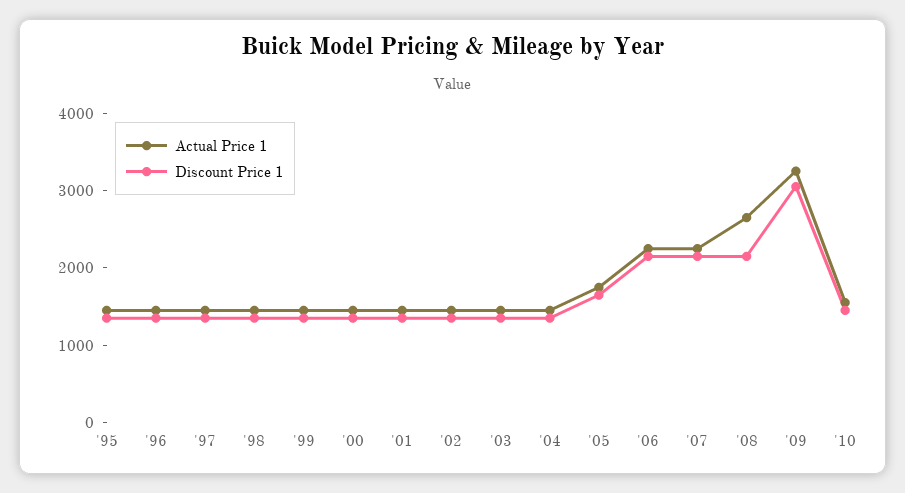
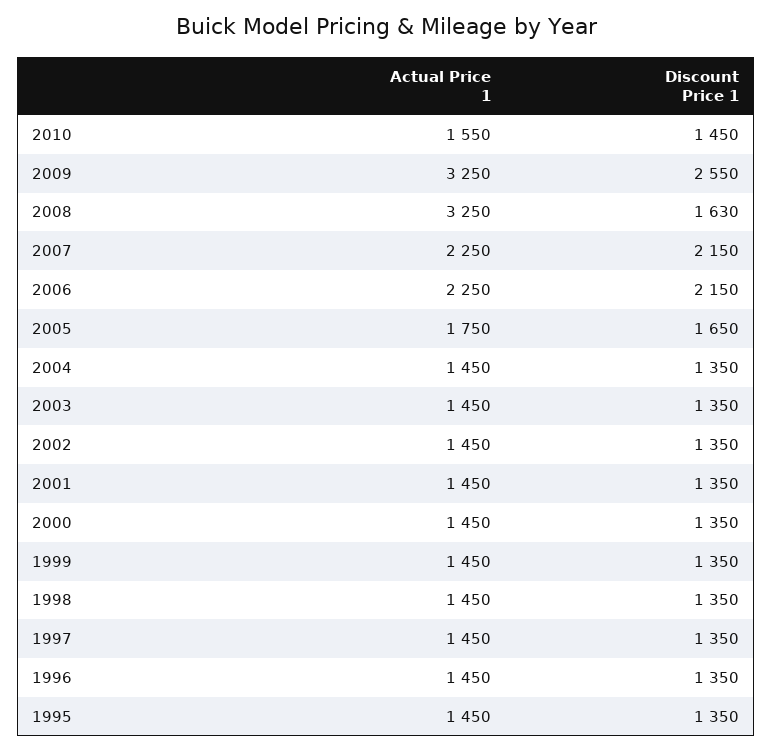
Actual Price 1, '08: 2600 -> 3250
Discount Price 1, '08: 2200 -> 1630
Discount Price 1, '09: 3000 -> 2550

